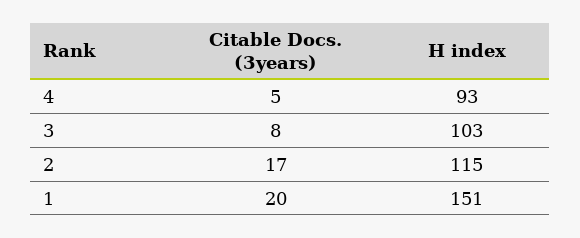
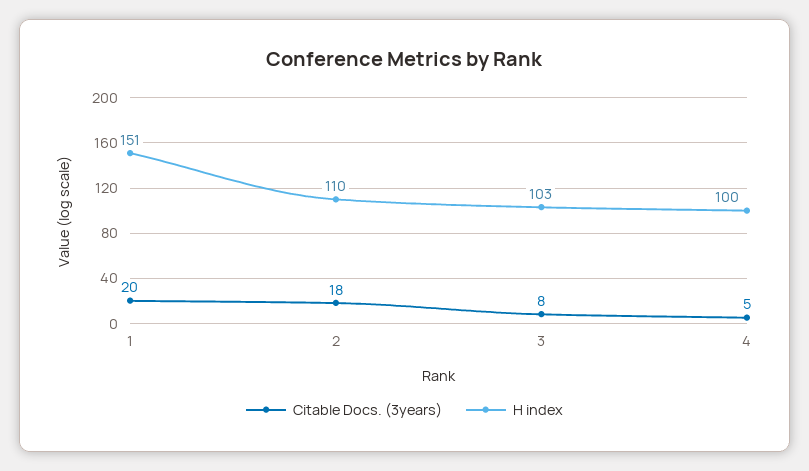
H index, 4: 93 -> 100
Citable Docs. (3years), 2: 17 -> 18
H index, 2: 115 -> 110

